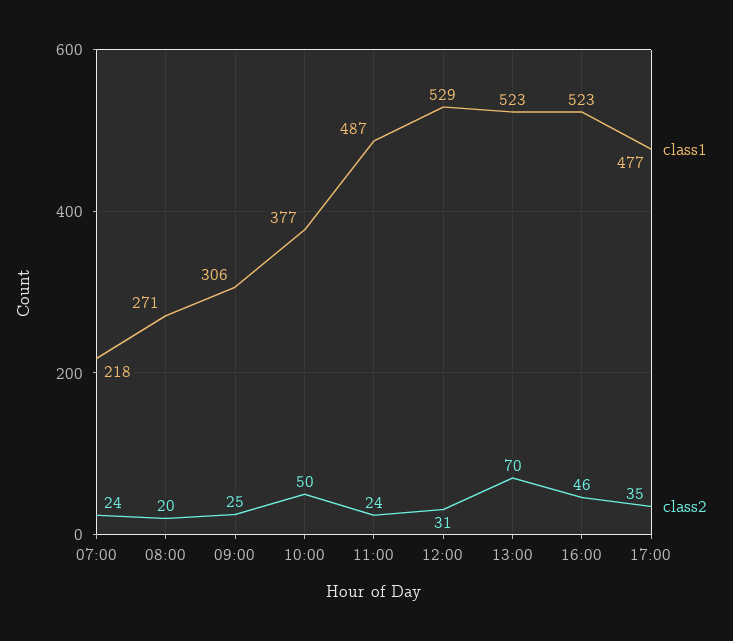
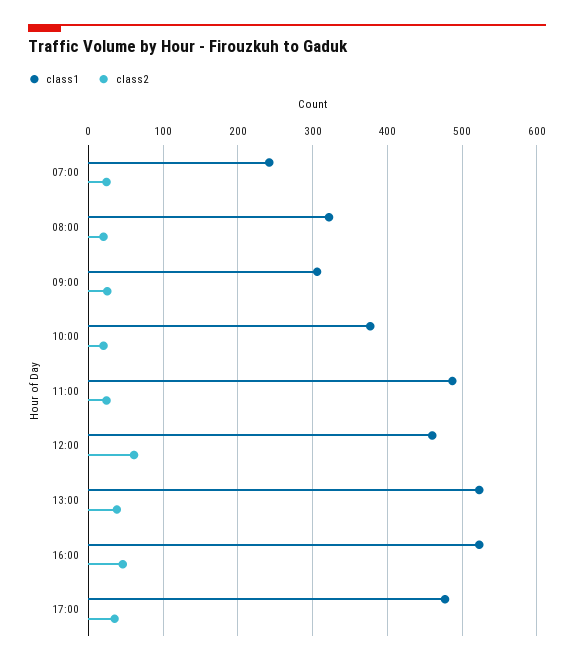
class1, 07:00: 218 -> 240
class1, 08:00: 271 -> 320
class2, 10:00: 50 -> 20
class1, 12:00: 529 -> 460
class2, 12:00: 31 -> 60
class2, 13:00: 70 -> 40

